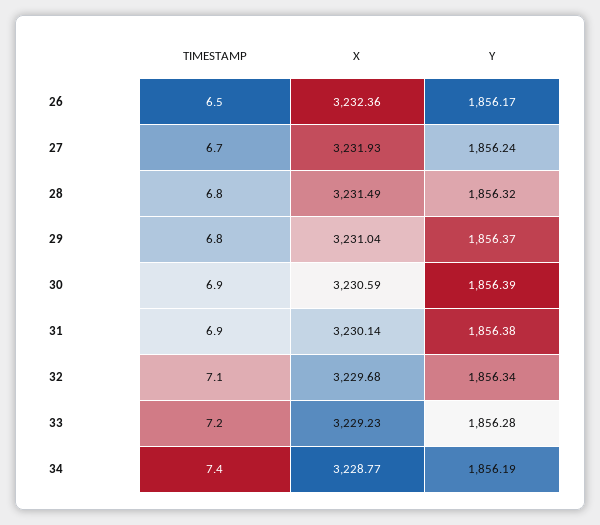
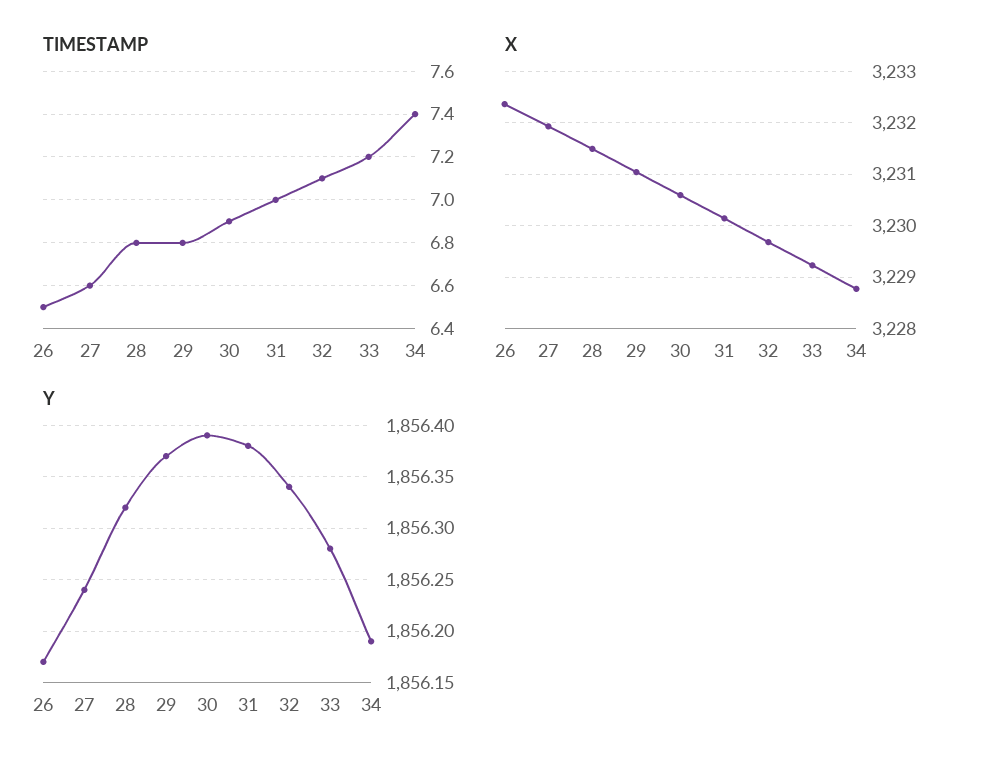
TIMESTAMP, 27: 6.7 -> 6.6
TIMESTAMP, 31: 6.9 -> 7

